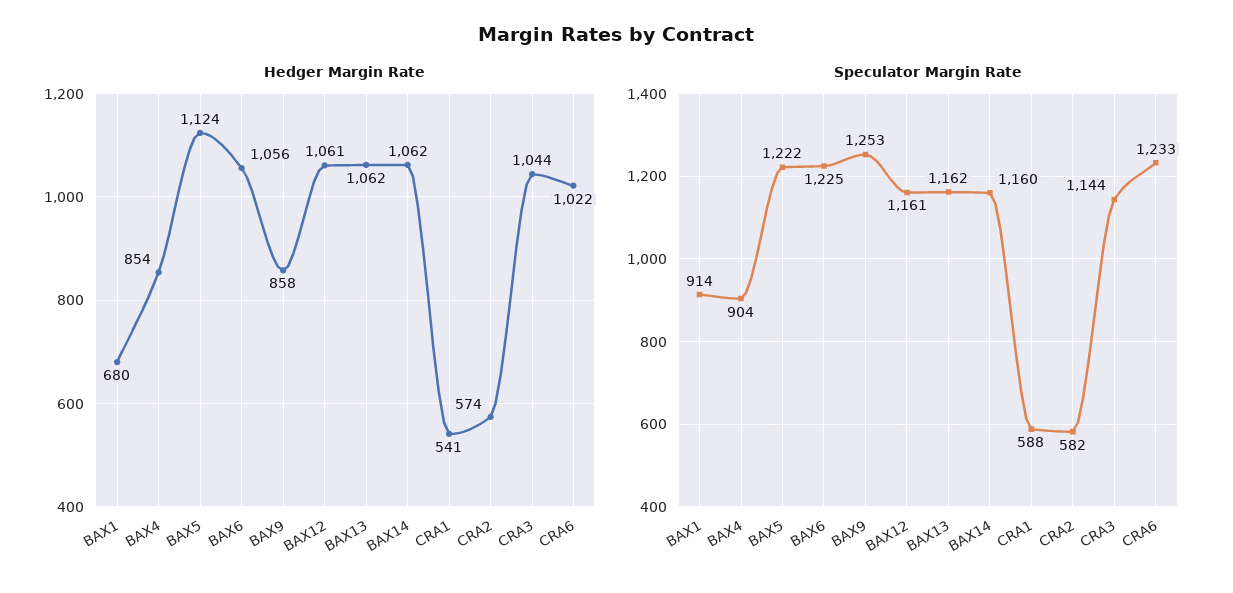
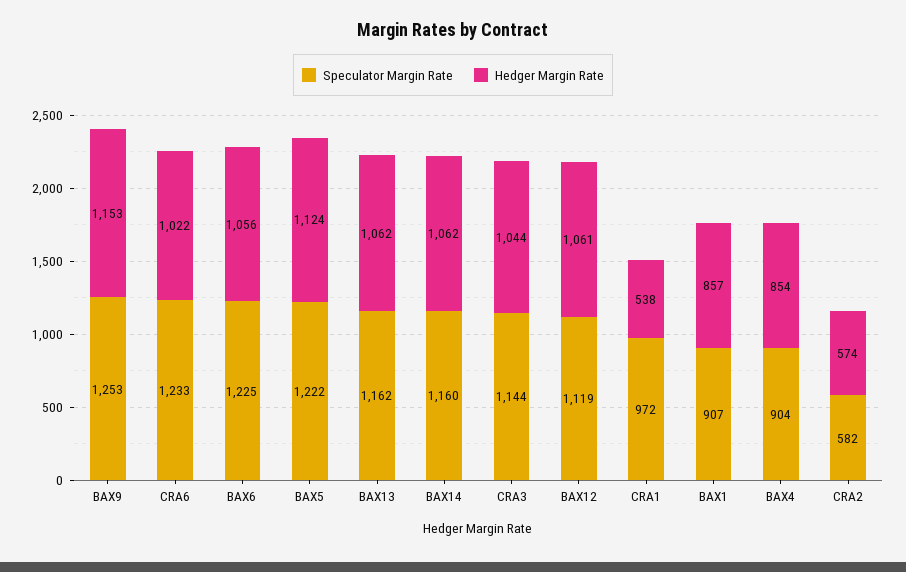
Hedger Margin Rate, BAX1: 680 -> 857
Hedger Margin Rate, BAX9: 858 -> 1153
Hedger Margin Rate, CRA1: 541 -> 538
Speculator Margin Rate, BAX1: 914 -> 907
Speculator Margin Rate, BAX12: 1161 -> 1119
Speculator Margin Rate, CRA1: 588 -> 972

